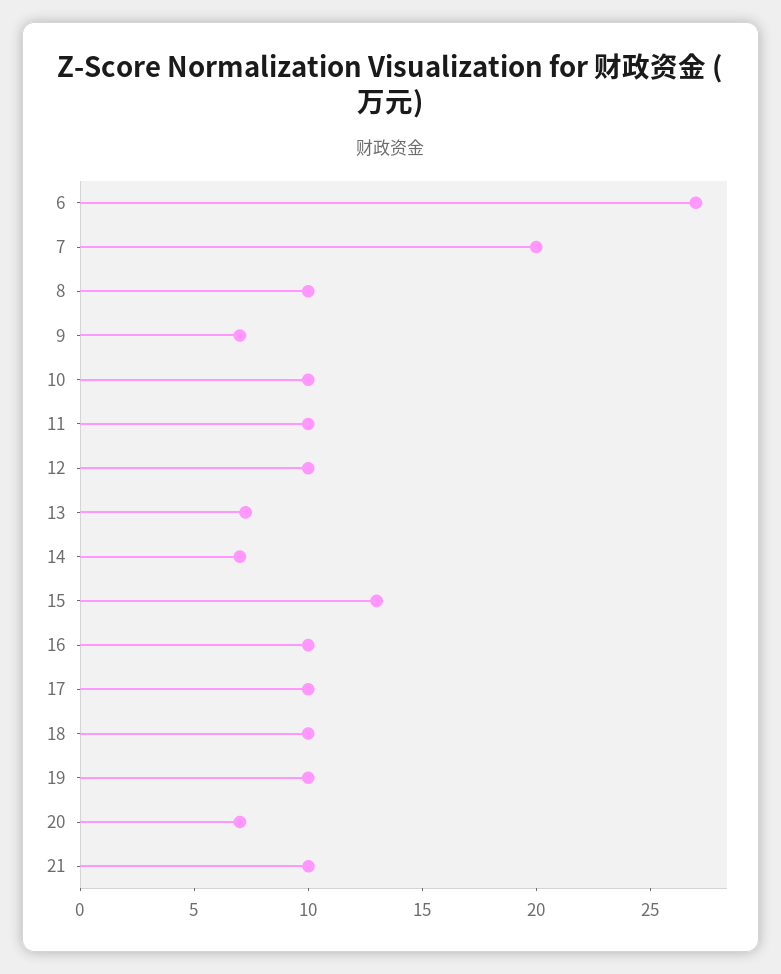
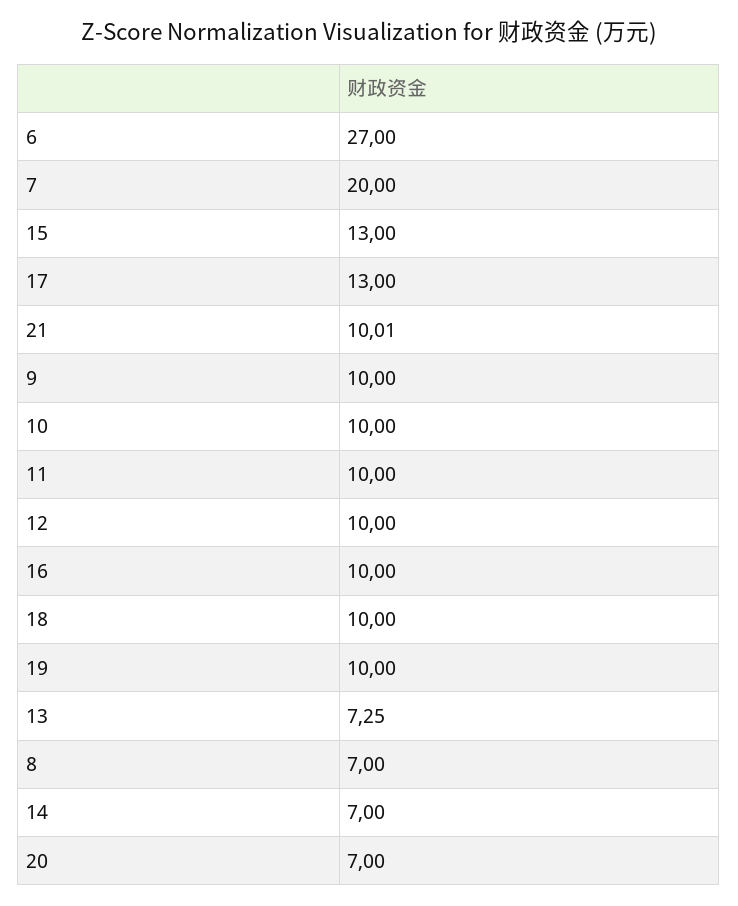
8: 10 -> 7
9: 7 -> 10
17: 10 -> 13

